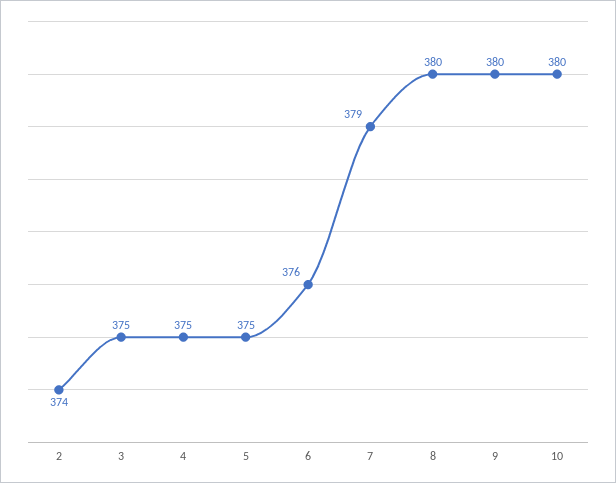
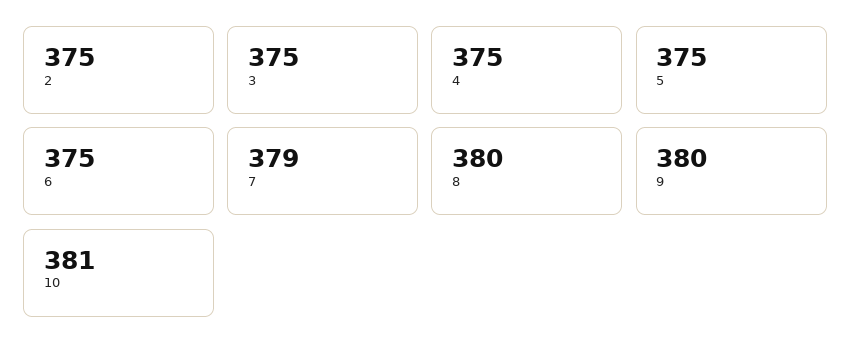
2: 374 -> 375
6: 376 -> 375
10: 380 -> 381

